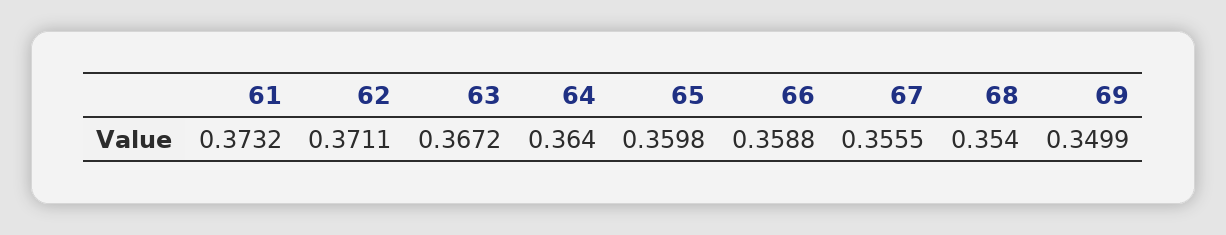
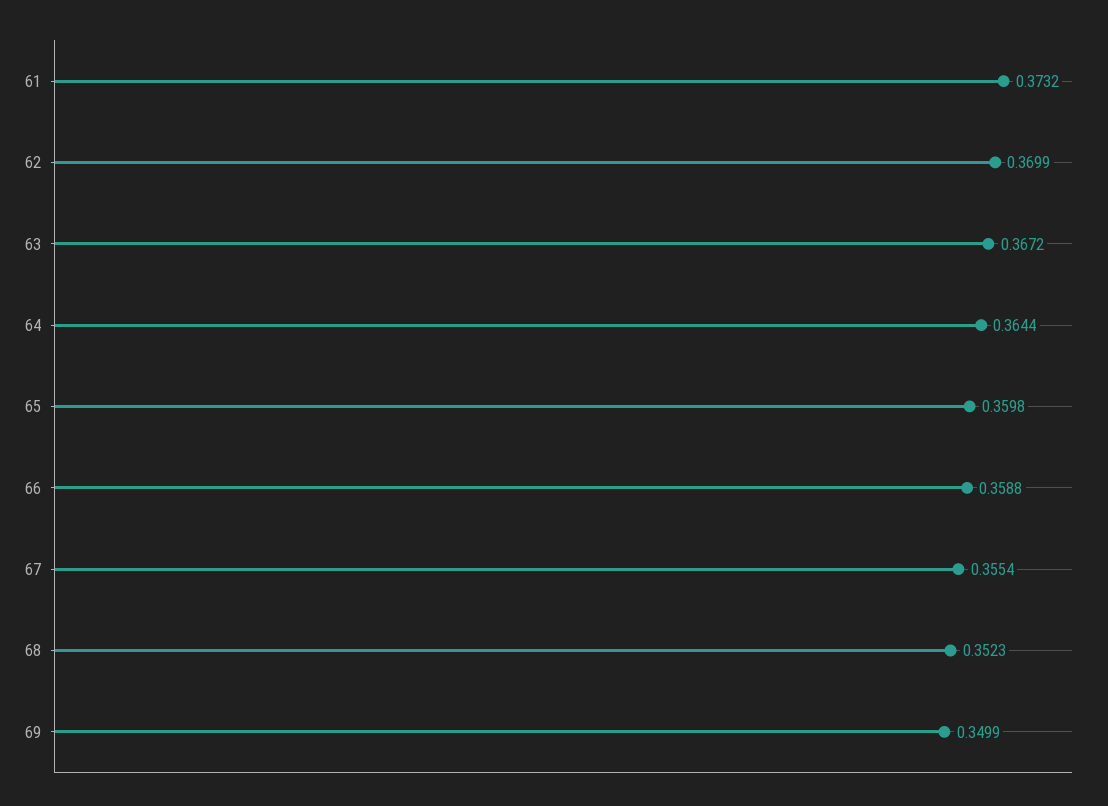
62: 0.3711 -> 0.3699
64: 0.364 -> 0.3644
67: 0.3555 -> 0.3554
68: 0.354 -> 0.3523

